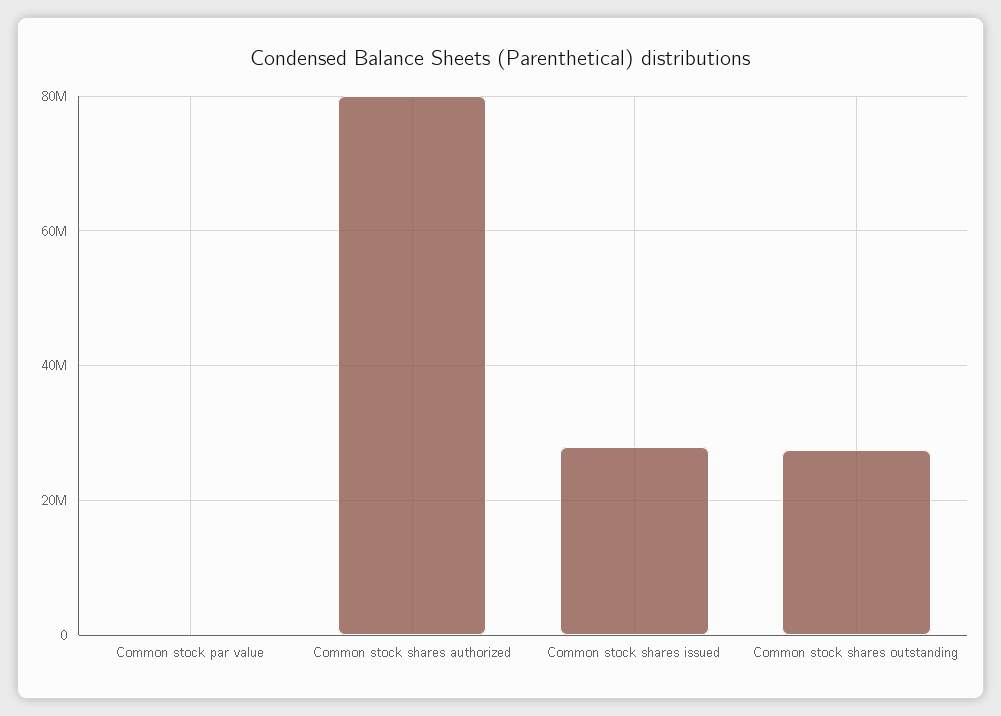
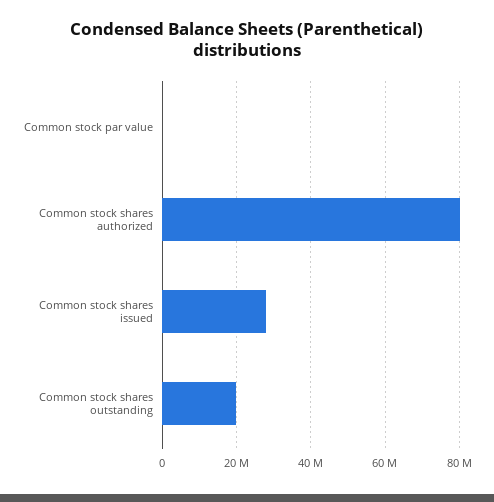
Common stock shares outstanding: 28000000 -> 20000000

